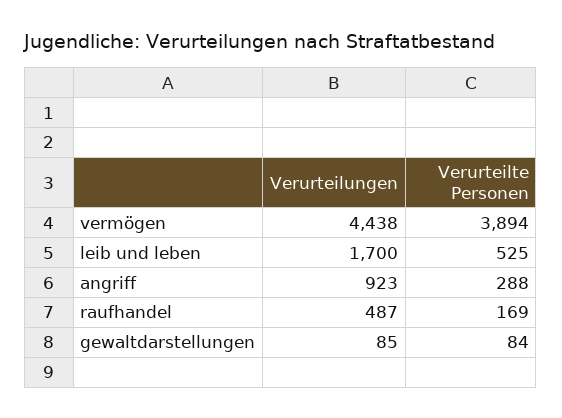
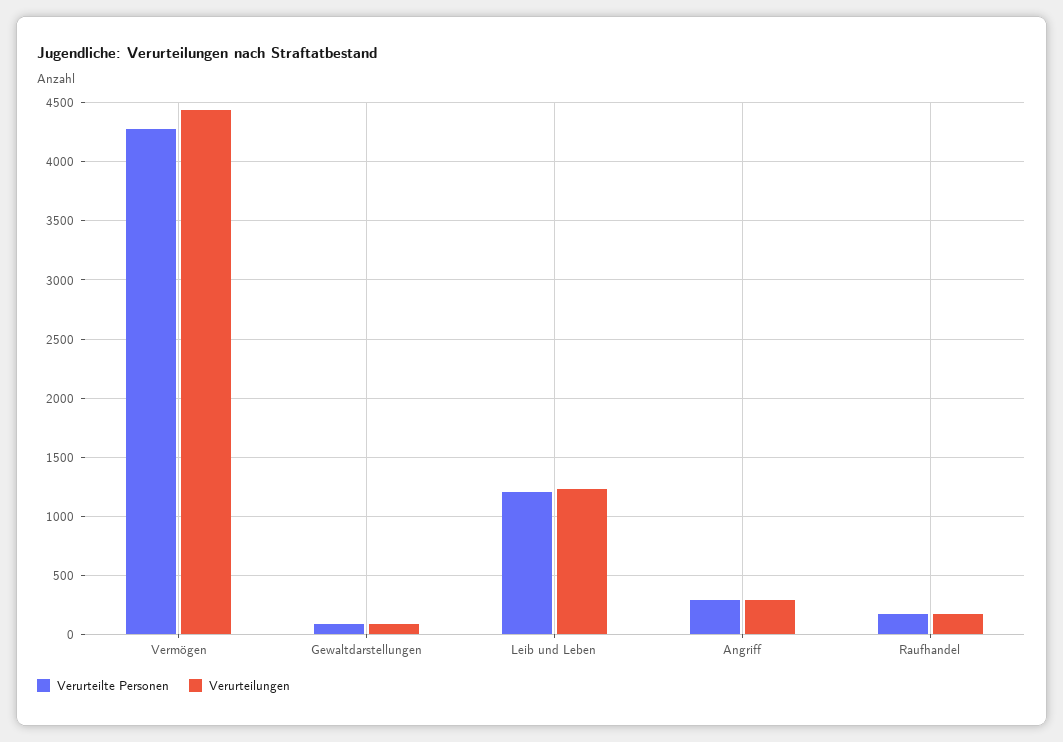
Verurteilte Personen, vermögen: 3894 -> 4300
Verurteilungen, leib und leben: 1700 -> 1200
Verurteilte Personen, leib und leben: 525 -> 1200
Verurteilungen, angriff: 923 -> 300
Verurteilungen, raufhandel: 487 -> 200

